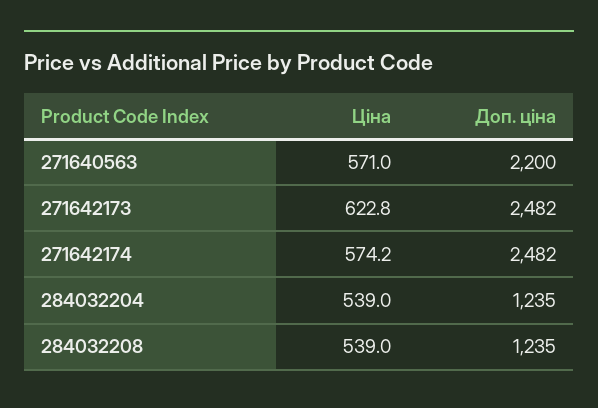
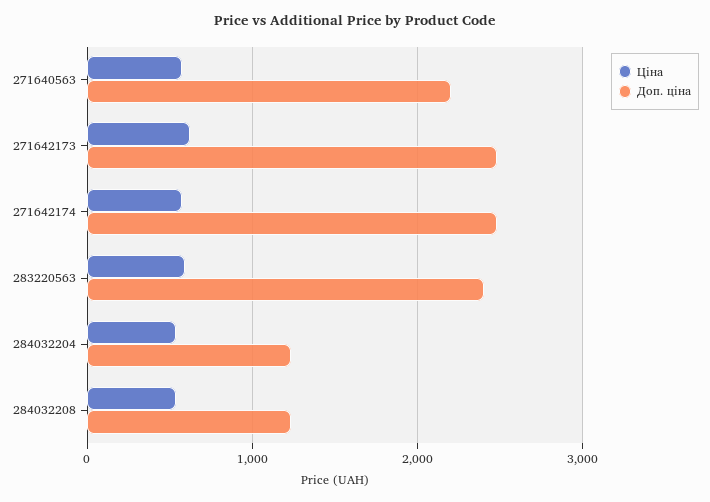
Ціна, 283220563: none -> 600
Доп. ціна, 283220563: none -> 2400

